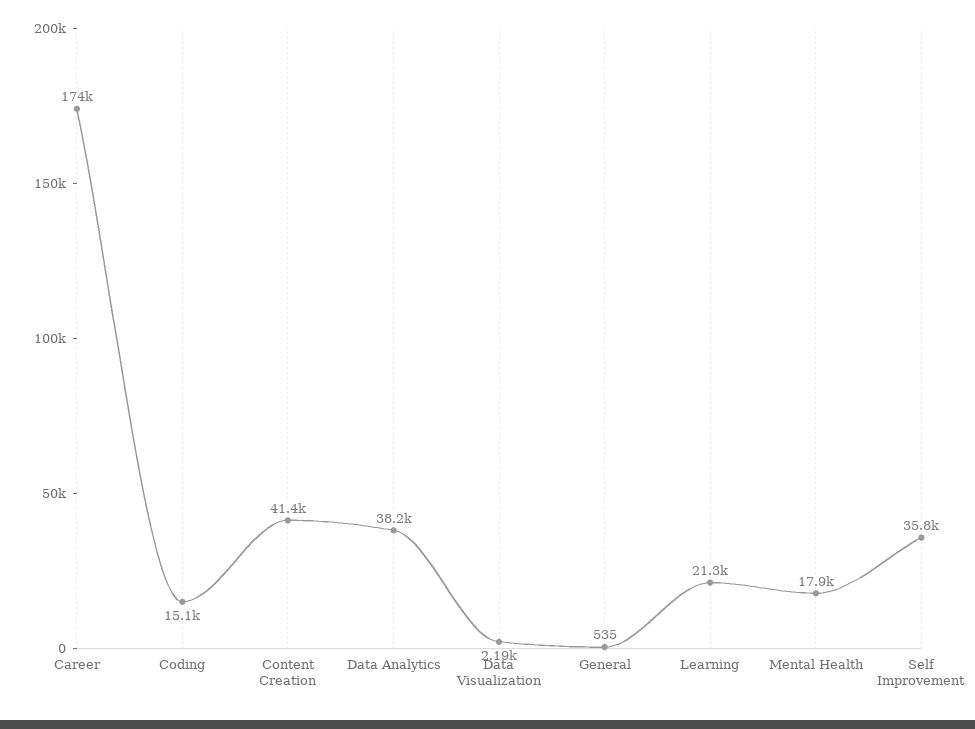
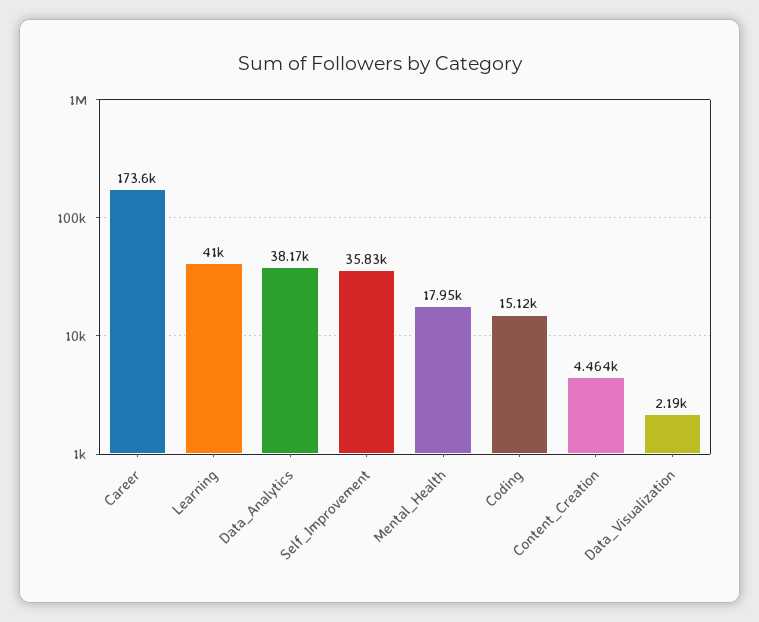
Content Creation: 41400 -> 4464
General: 535 -> none
Learning: 21300 -> 41000

